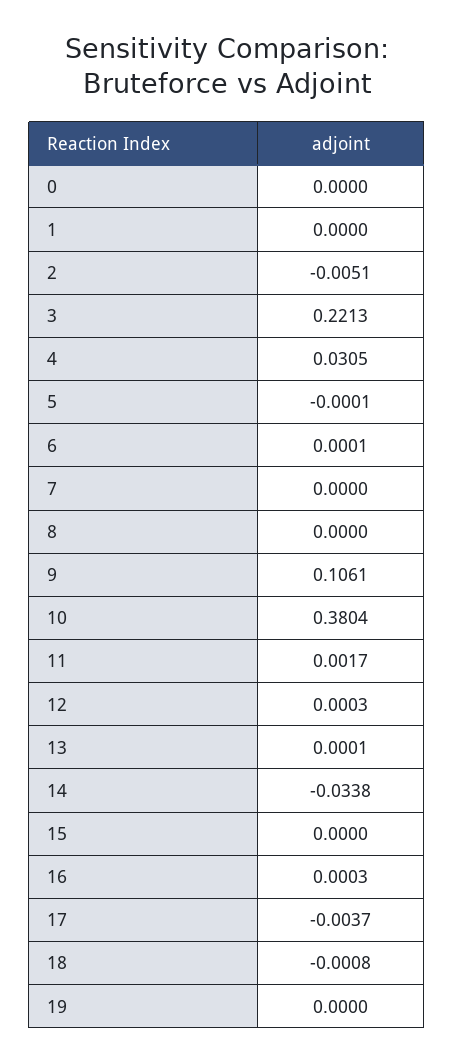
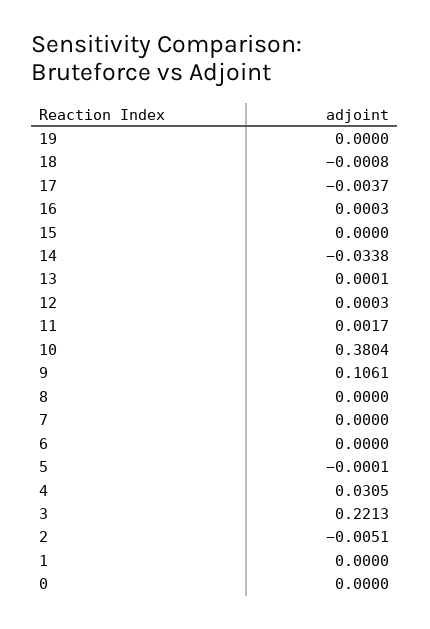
6: 0.0001 -> 0

